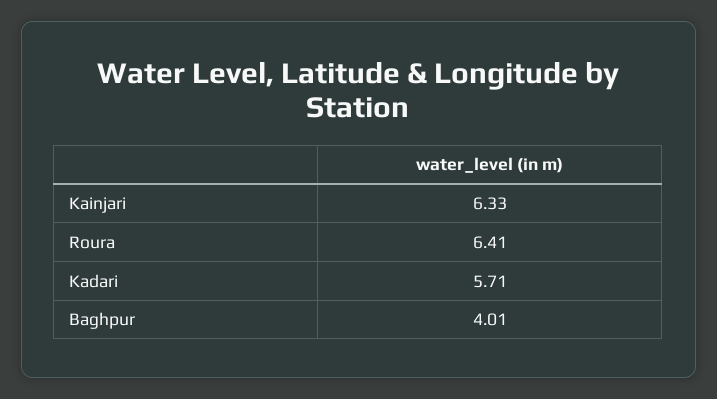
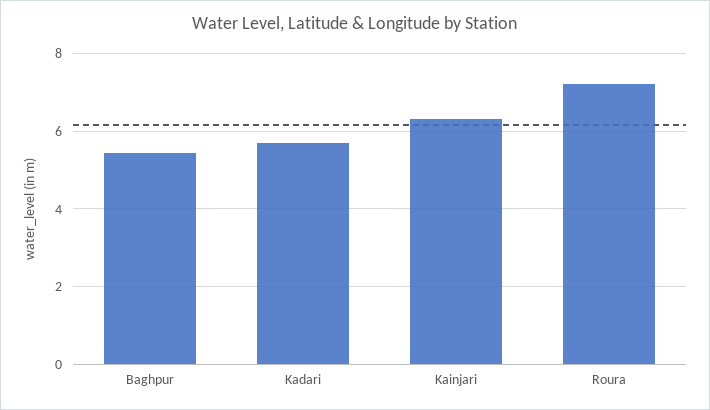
Roura: 6.41 -> 7.2
Baghpur: 4.01 -> 5.4

